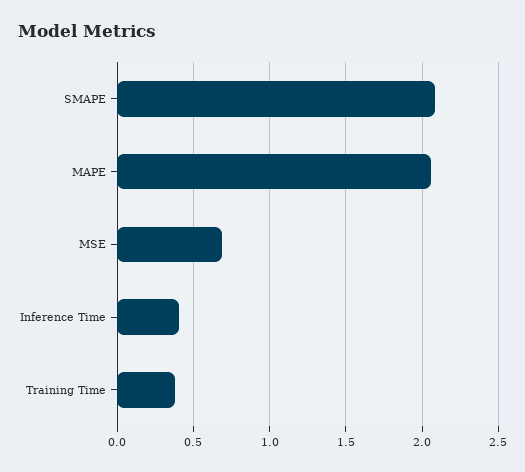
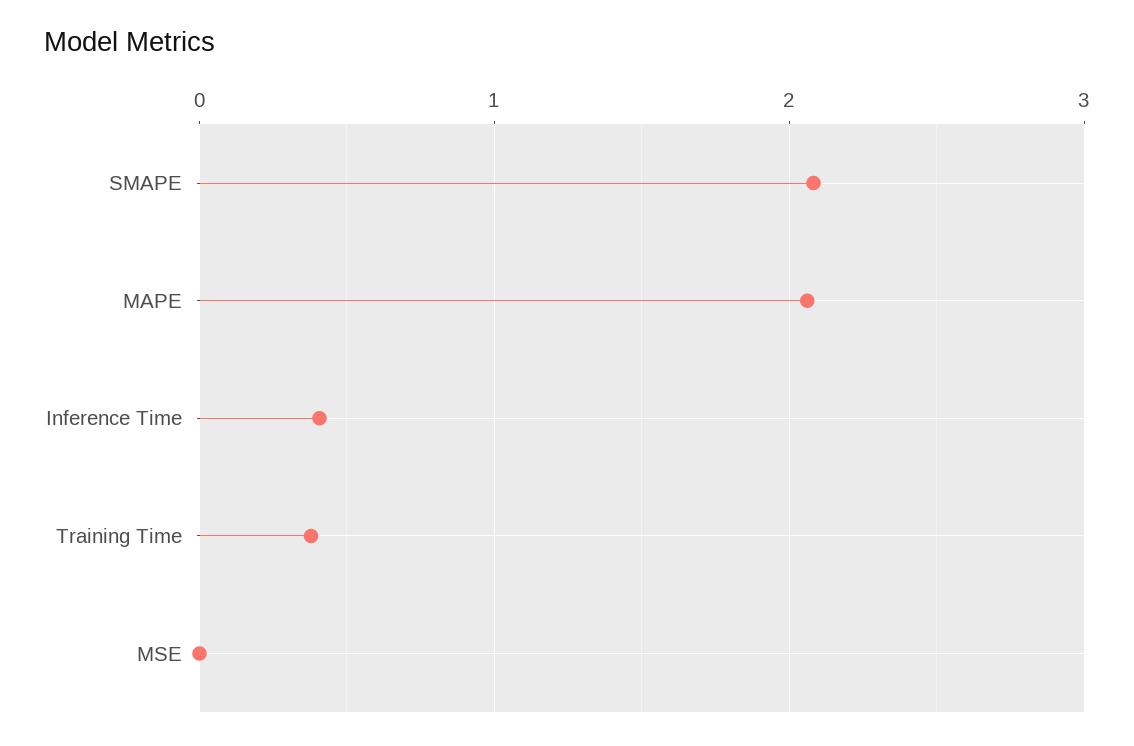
MSE: 0.7 -> 0

